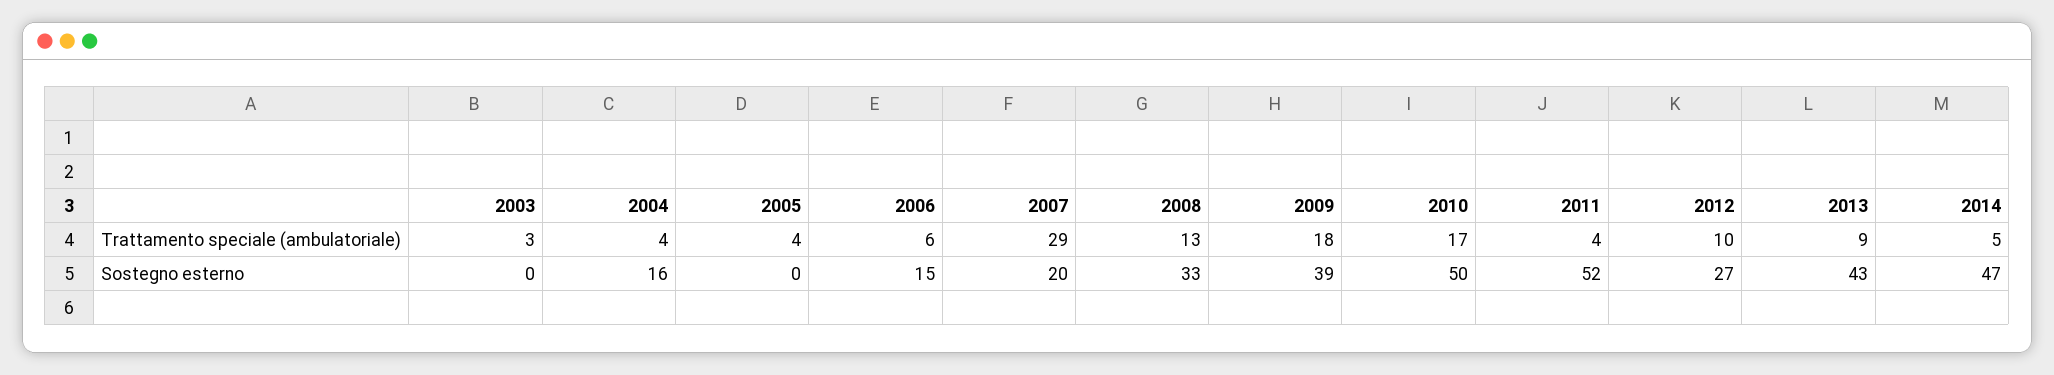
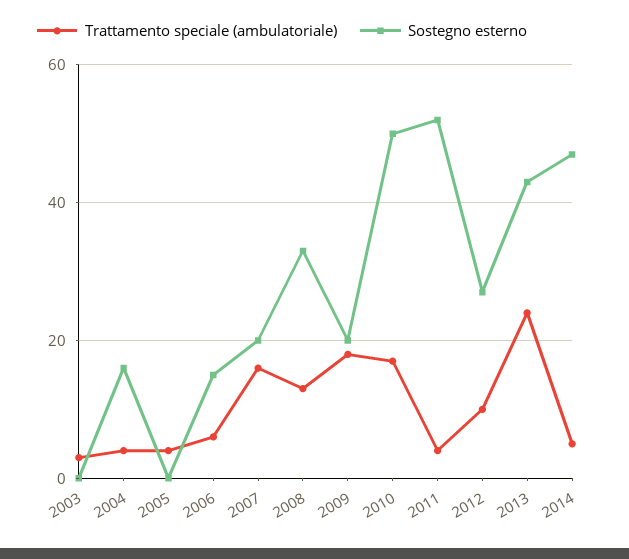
Trattamento speciale (ambulatoriale), 2007: 29 -> 15
Trattamento speciale (ambulatoriale), 2013: 9 -> 25
Sostegno esterno, 2009: 39 -> 20

